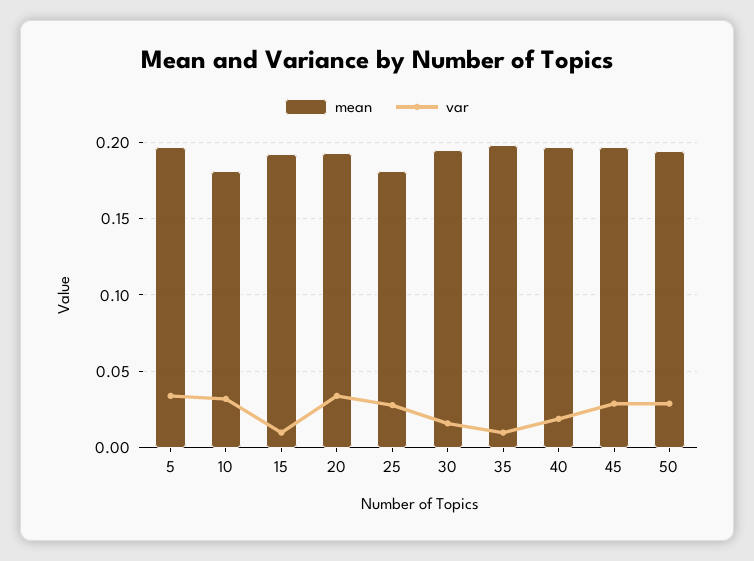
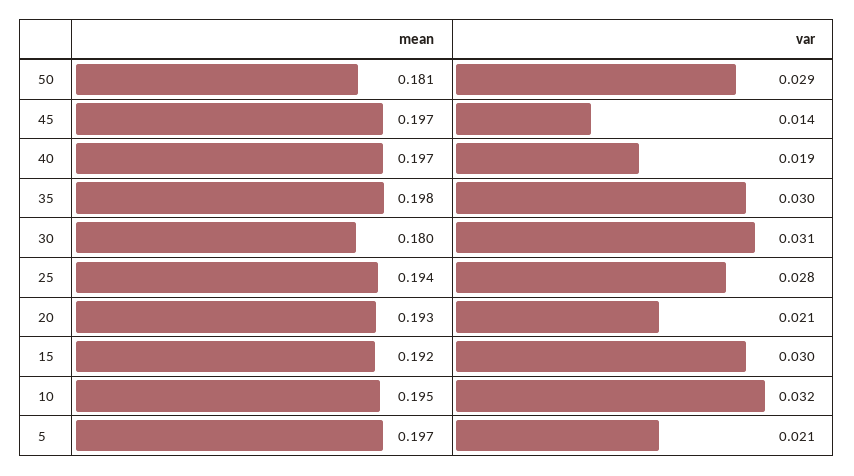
var, 5: 0.035 -> 0.021
mean, 10: 0.18 -> 0.195
var, 15: 0.01 -> 0.03
var, 20: 0.035 -> 0.021
mean, 25: 0.18 -> 0.194
mean, 30: 0.195 -> 0.18
var, 30: 0.015 -> 0.031
var, 35: 0.01 -> 0.03
var, 45: 0.03 -> 0.014
mean, 50: 0.195 -> 0.181

